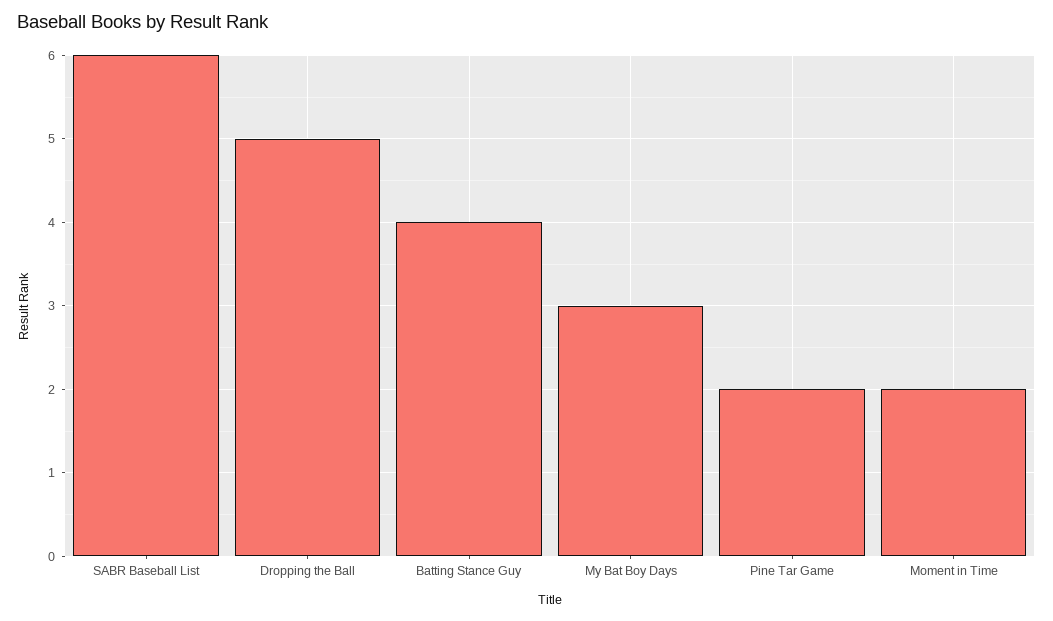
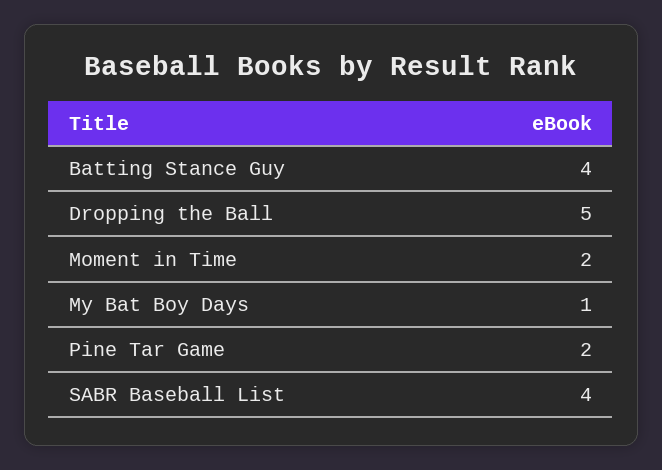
SABR Baseball List: 6 -> 4
My Bat Boy Days: 3 -> 1

